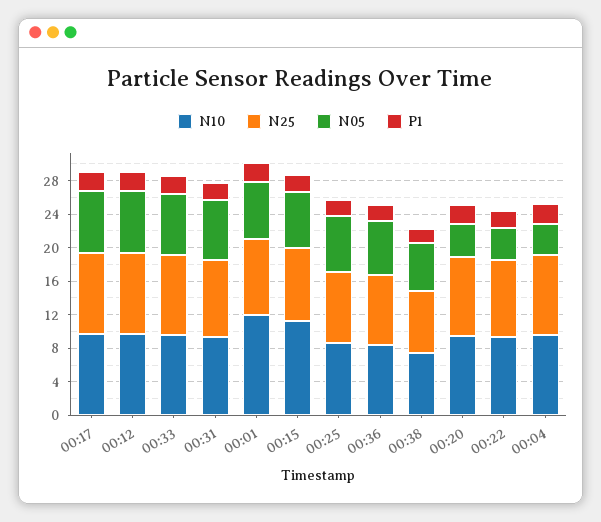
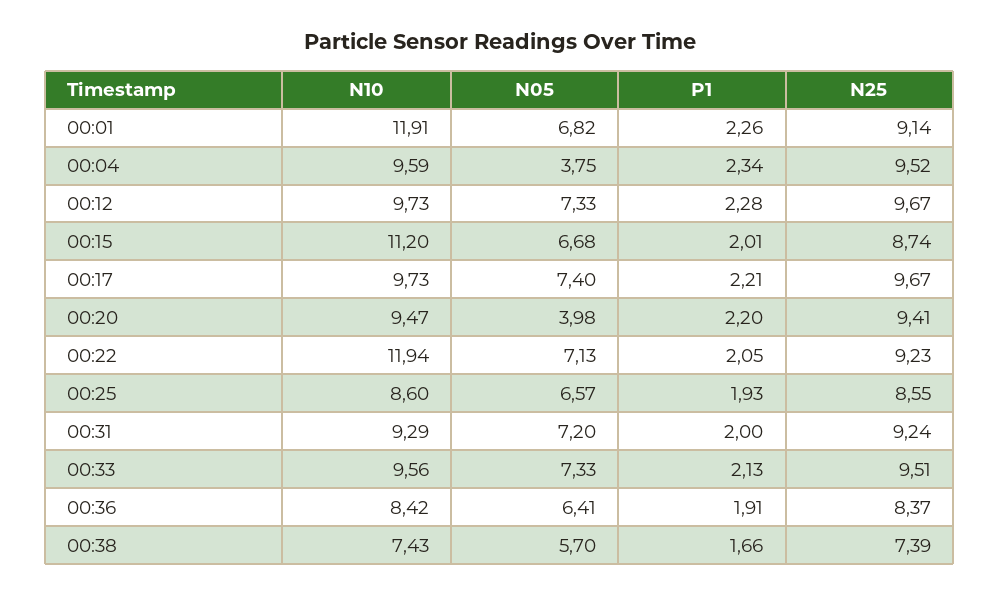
N10, 00:22: 9 -> 11.94
N05, 00:22: 4 -> 7.13

